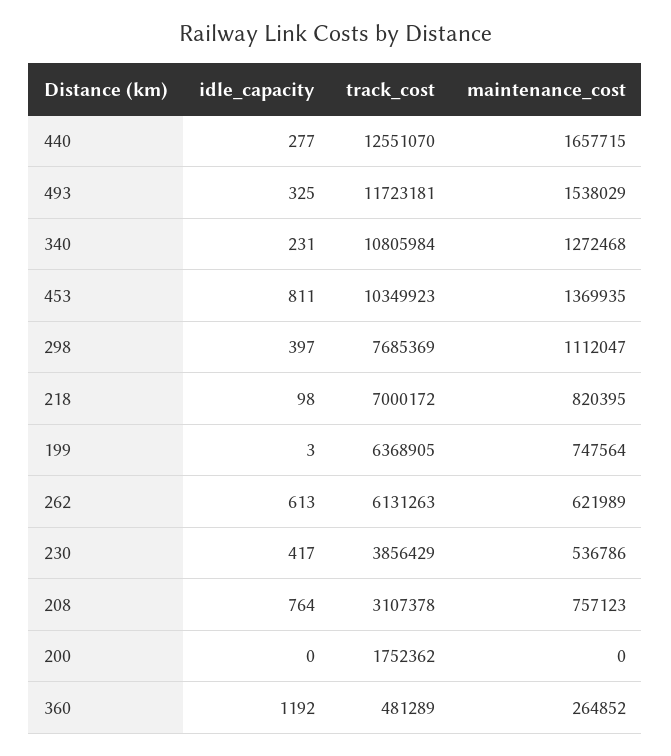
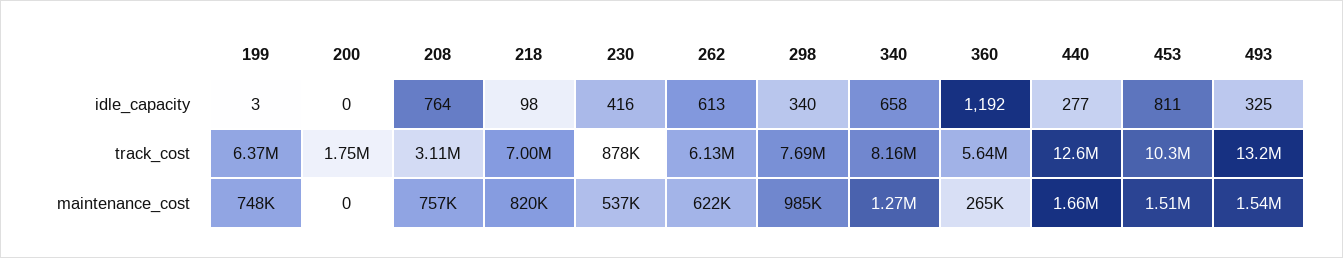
track_cost, 493: 11723181 -> 13200000
idle_capacity, 340: 231 -> 658
track_cost, 340: 10805984 -> 8160000
maintenance_cost, 453: 1369935 -> 1510000
idle_capacity, 298: 397 -> 340
maintenance_cost, 298: 1112047 -> 985000
idle_capacity, 230: 417 -> 416
track_cost, 230: 3856429 -> 878000
track_cost, 360: 481289 -> 5640000

